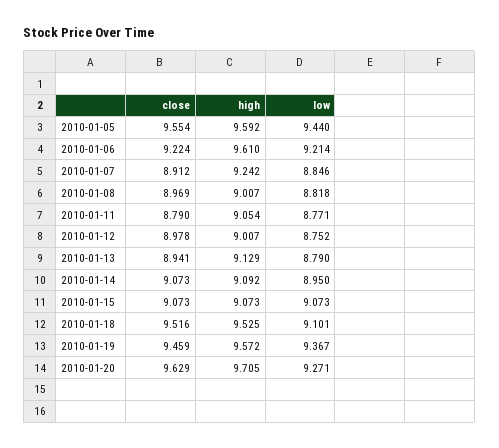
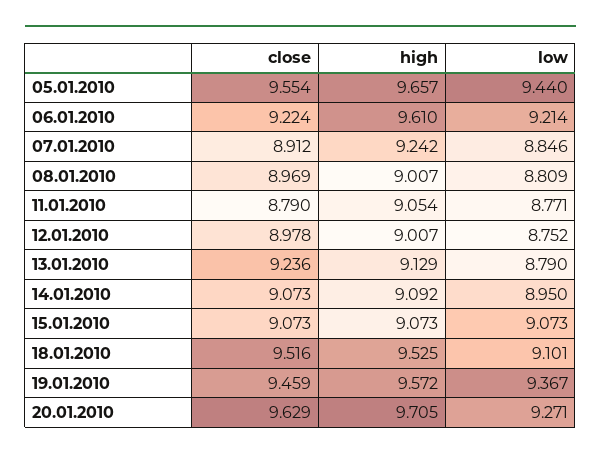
high, 2010-01-05: 9.592 -> 9.657
low, 2010-01-08: 8.818 -> 8.809
close, 2010-01-13: 8.941 -> 9.236

